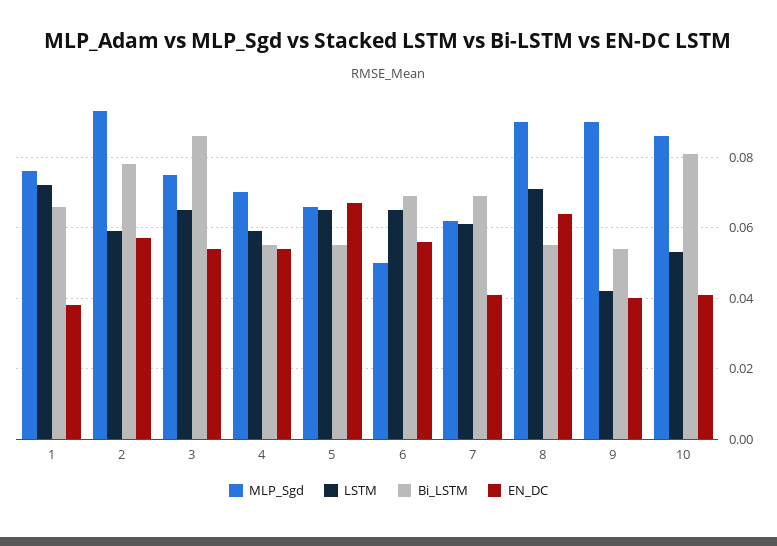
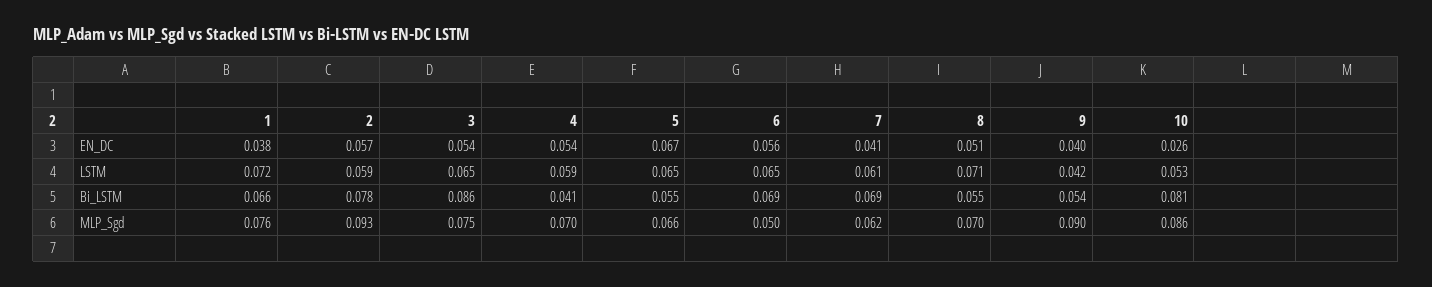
Bi_LSTM, 4: 0.055 -> 0.041
MLP_Sgd, 8: 0.09 -> 0.07
EN_DC, 8: 0.065 -> 0.051
EN_DC, 10: 0.04 -> 0.026

